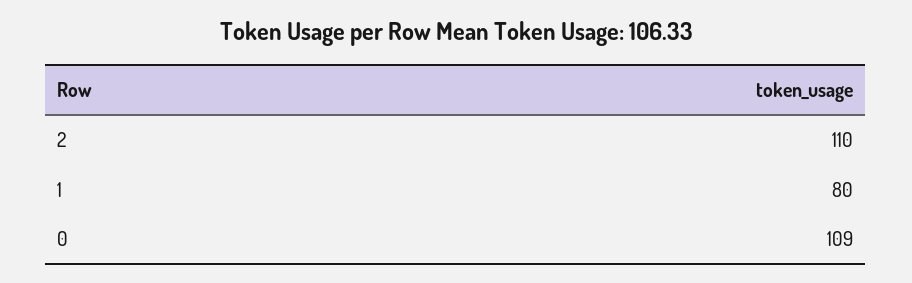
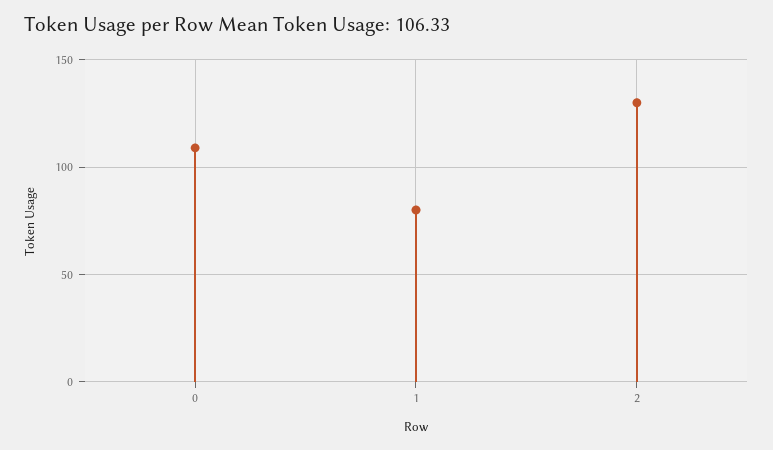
2: 110 -> 130

